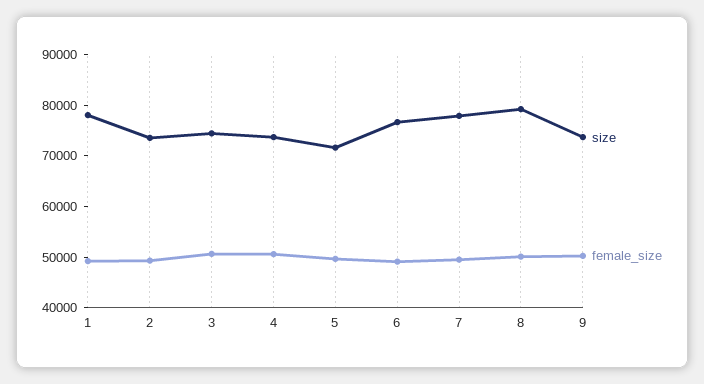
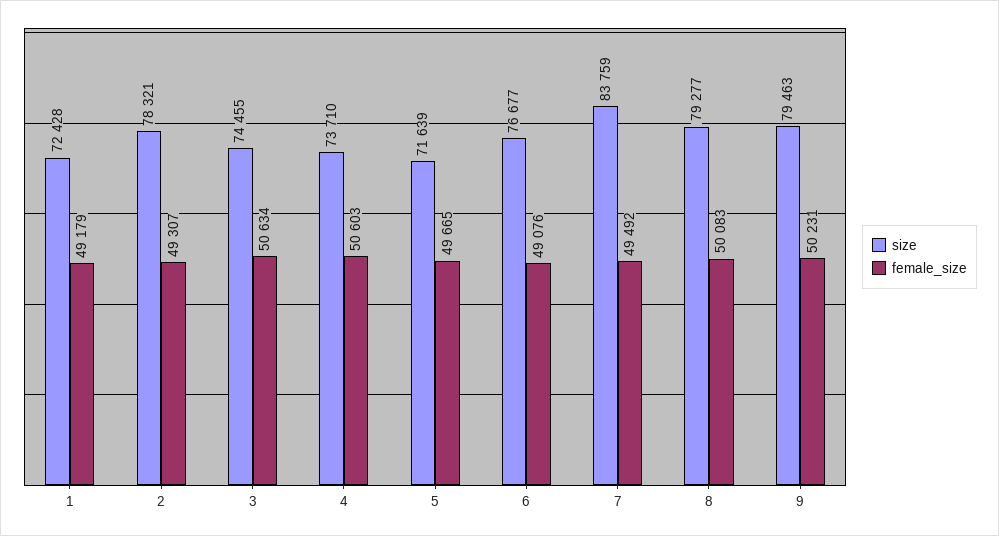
size, 1: 78000 -> 72428
size, 2: 74000 -> 78321
size, 7: 78000 -> 83759
size, 9: 74000 -> 79463

